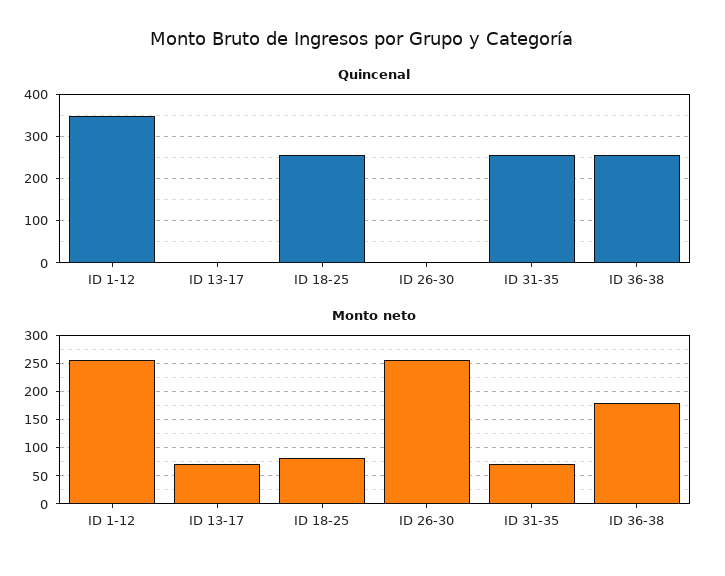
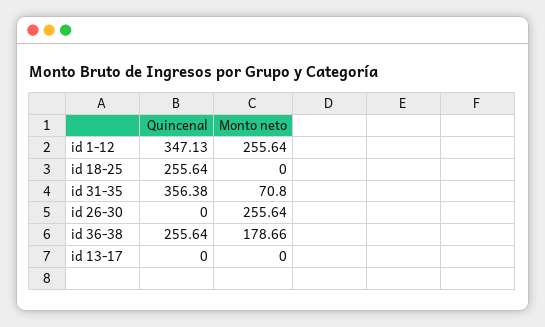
Quincenal, ID 31-35: 260 -> 356.38
Monto neto, ID 13-17: 75 -> 0
Monto neto, ID 18-25: 75 -> 0

